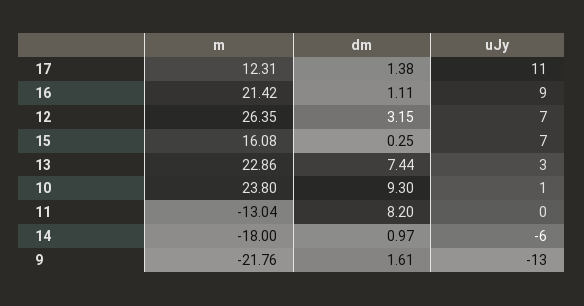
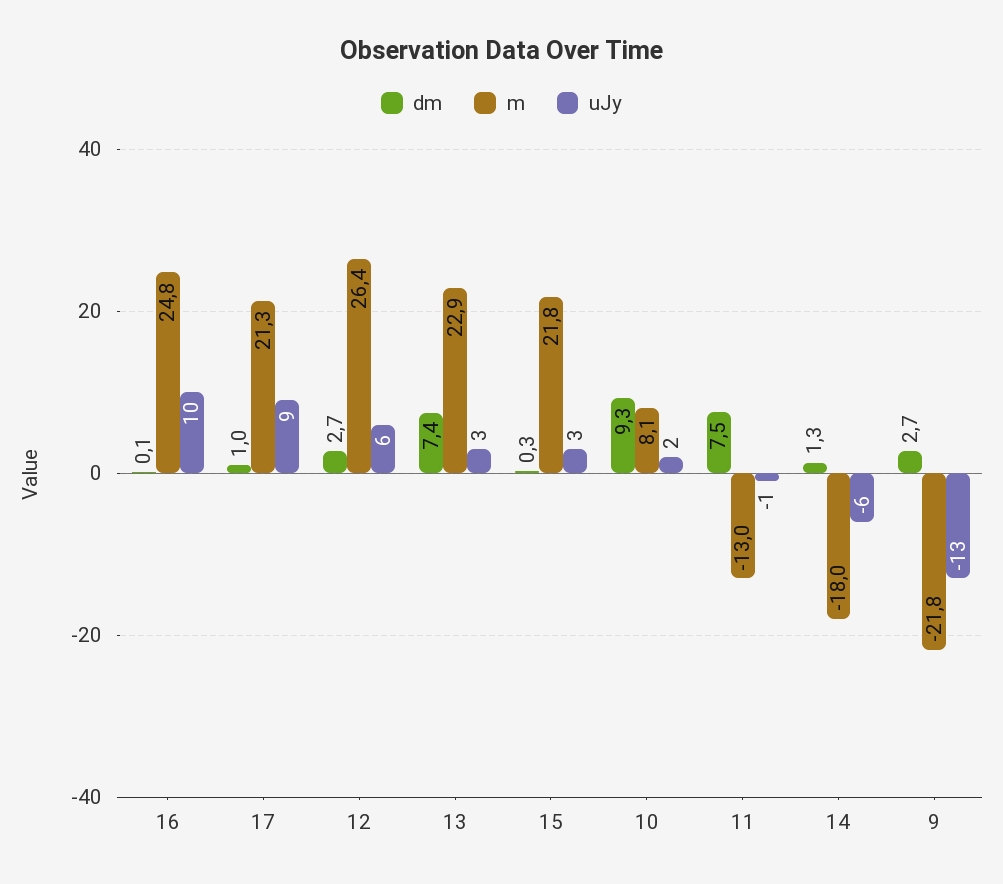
m, 17: 12.31 -> 21.3
dm, 17: 1.38 -> 1
uJy, 17: 11 -> 9
m, 16: 21.42 -> 24.8
dm, 16: 1.11 -> 0.1
uJy, 16: 9 -> 10
dm, 12: 3.15 -> 2.7
uJy, 12: 7 -> 6
m, 15: 16.08 -> 21.8
uJy, 15: 7 -> 3
m, 10: 23.8 -> 8.1
uJy, 10: 1 -> 2
dm, 11: 8.2 -> 7.5
uJy, 11: 0 -> -1
dm, 14: 0.97 -> 1.3
dm, 9: 1.61 -> 2.7

